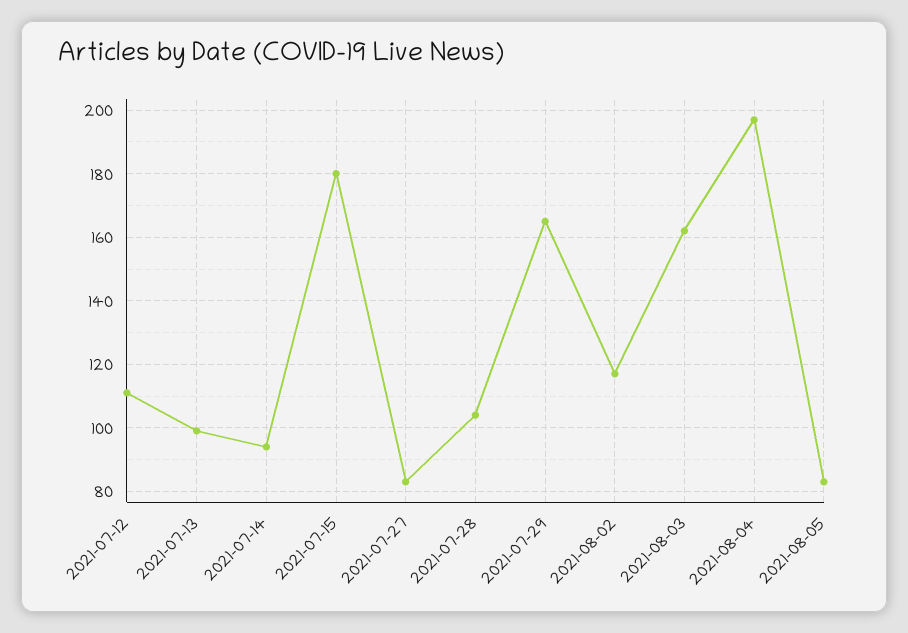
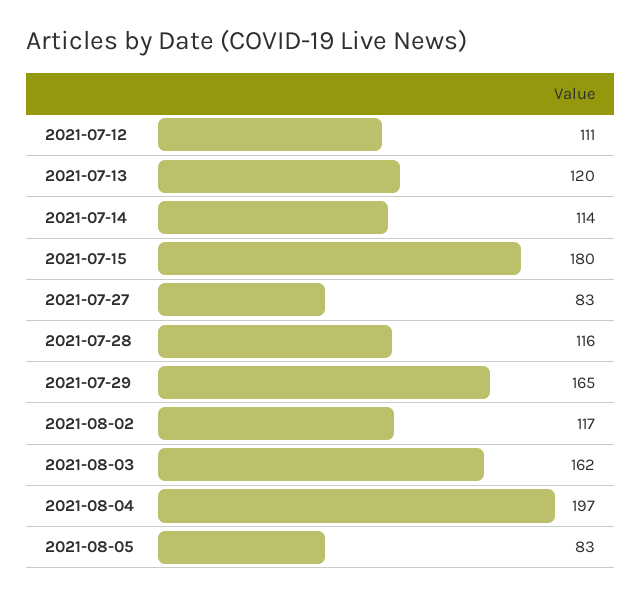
2021-07-13: 100 -> 120
2021-07-14: 95 -> 114
2021-07-28: 105 -> 116

